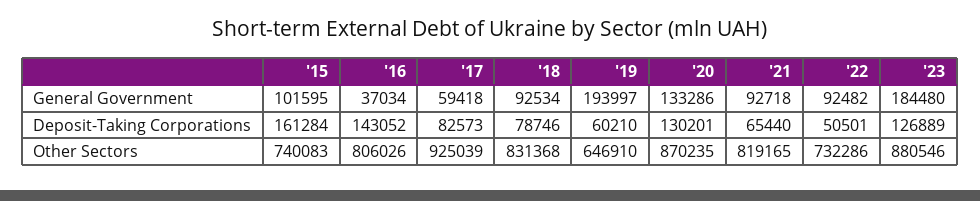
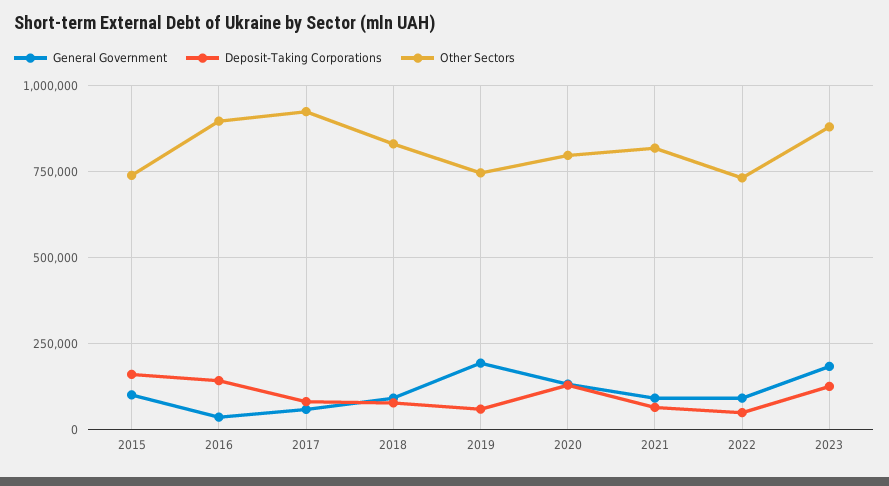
Other Sectors, '16: 806026 -> 900000
Other Sectors, '19: 646910 -> 750000
Other Sectors, '20: 870235 -> 800000

